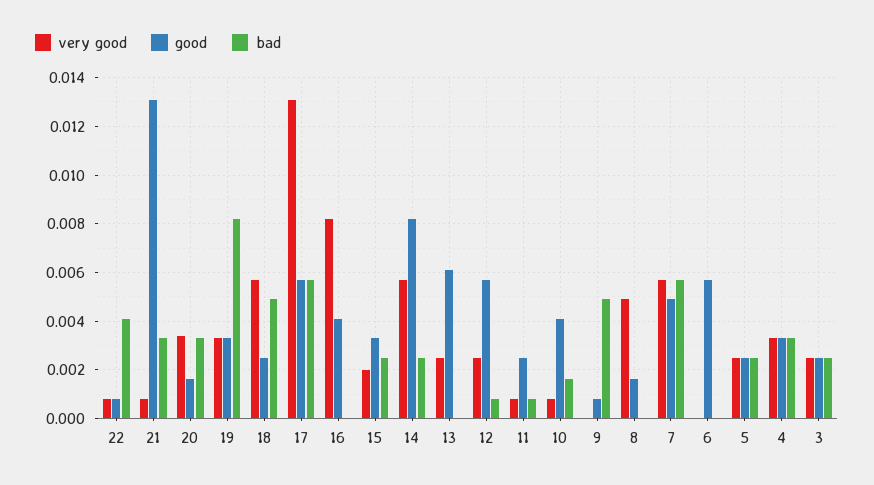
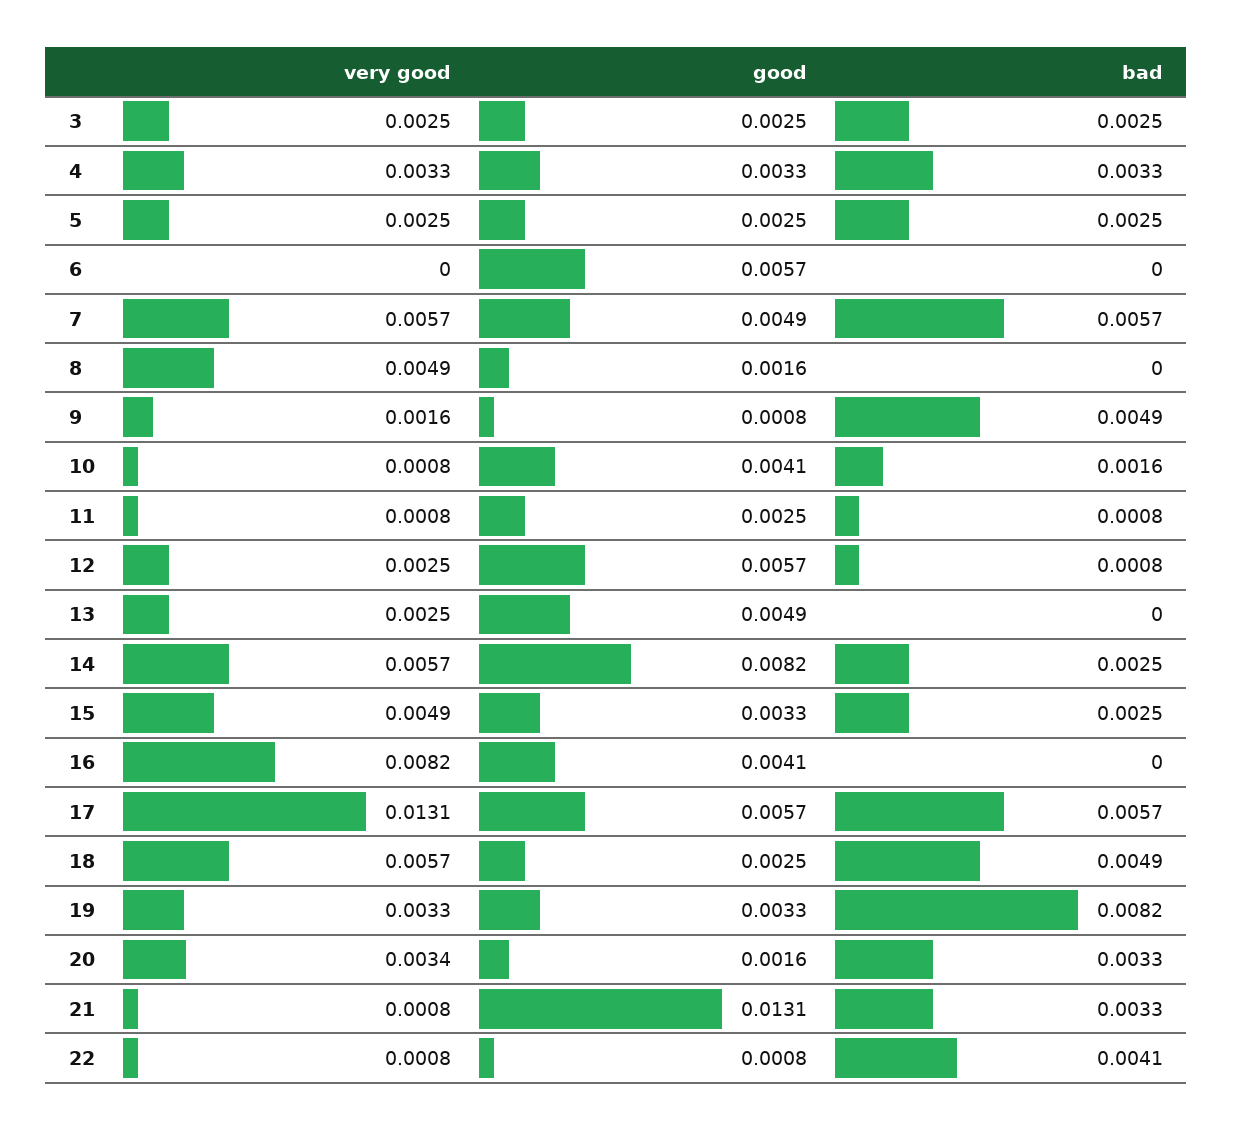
very good, 15: 0.002 -> 0.0049
good, 13: 0.006 -> 0.0049
very good, 9: 0 -> 0.0016

